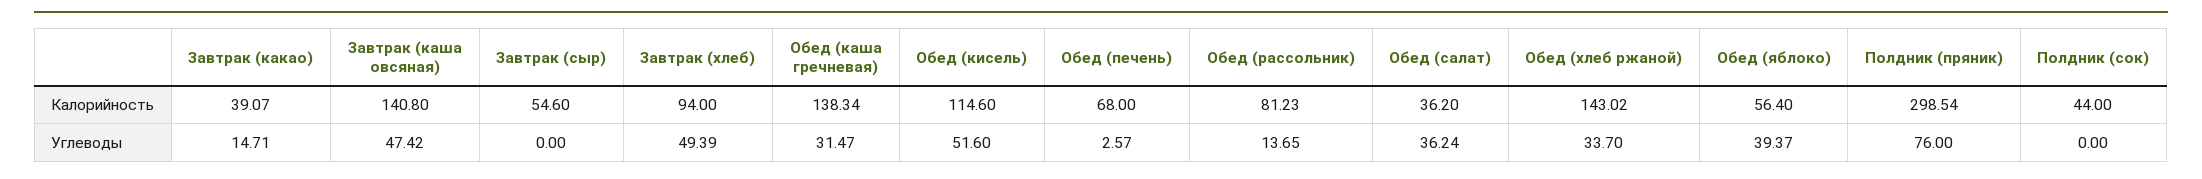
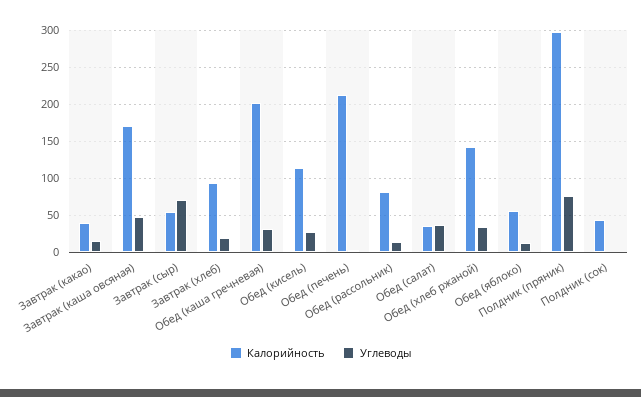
Калорийность, Завтрак (каша овсяная): 140.8 -> 170
Калорийность, Обед (каша гречневая): 138.34 -> 200
Калорийность, Обед (печень): 68 -> 210
Углеводы, Завтрак (сыр): 0 -> 70
Углеводы, Завтрак (хлеб): 49.39 -> 20
Углеводы, Обед (кисель): 51.6 -> 30
Углеводы, Обед (яблоко): 39.37 -> 10

